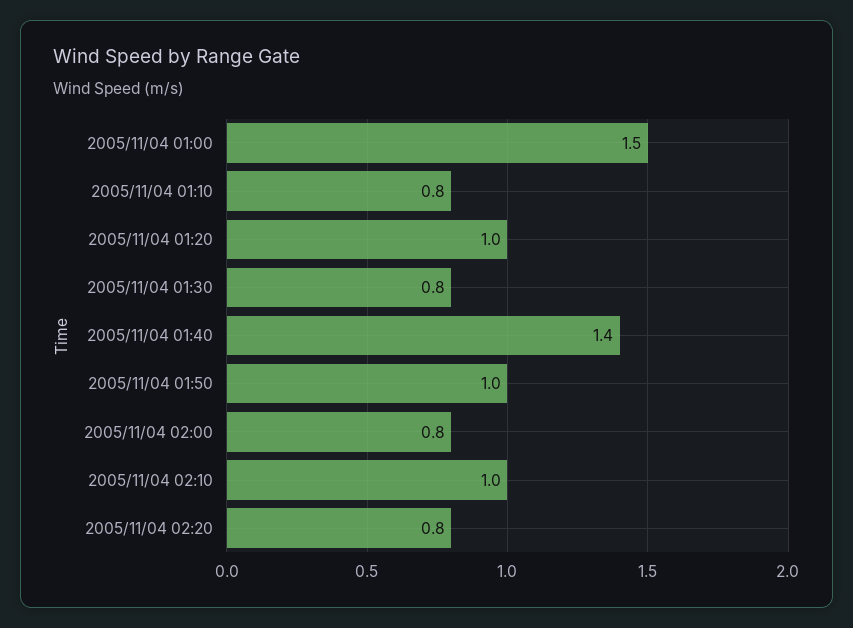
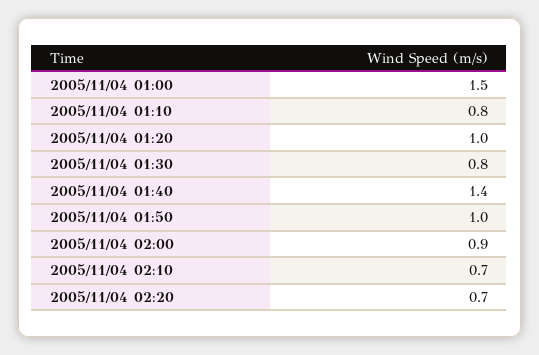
2005/11/04 02:00: 0.8 -> 0.9
2005/11/04 02:10: 1 -> 0.7
2005/11/04 02:20: 0.8 -> 0.7

